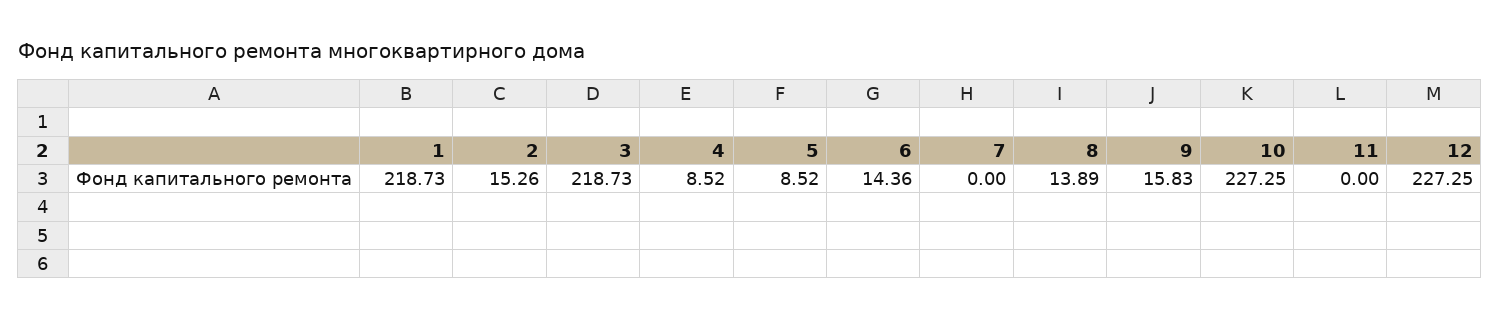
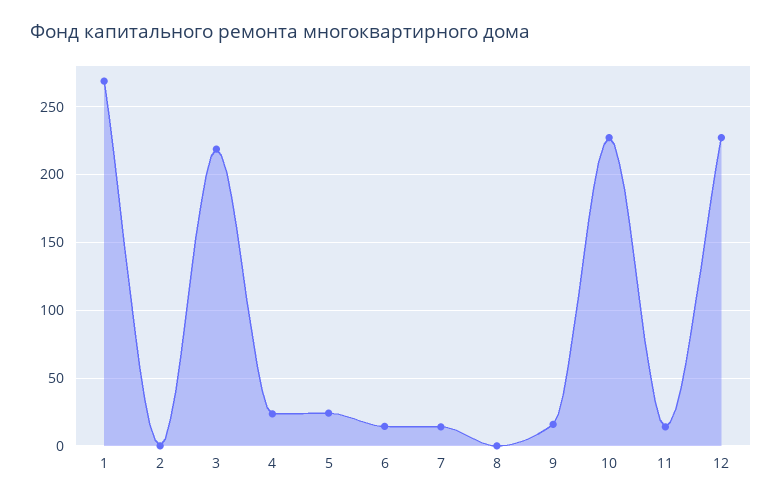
1: 218.73 -> 270
2: 15.26 -> 0
4: 8.52 -> 25
5: 8.52 -> 25
7: 0 -> 15
8: 13.89 -> 0
11: 0 -> 15

